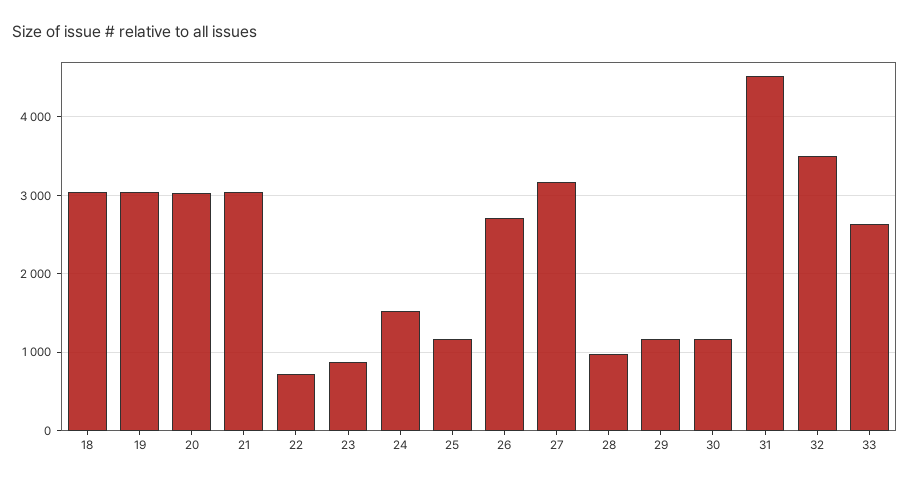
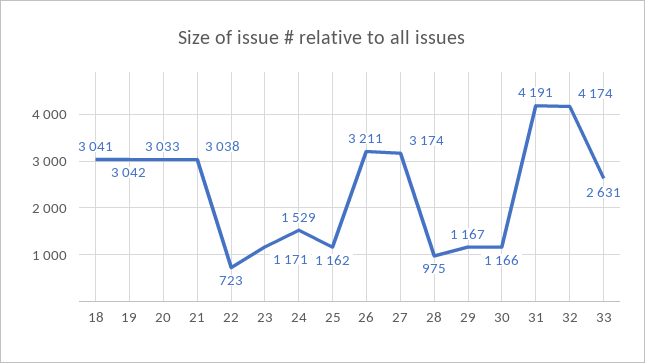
23: 900 -> 1171
26: 2700 -> 3211
31: 4500 -> 4191
32: 3500 -> 4174

